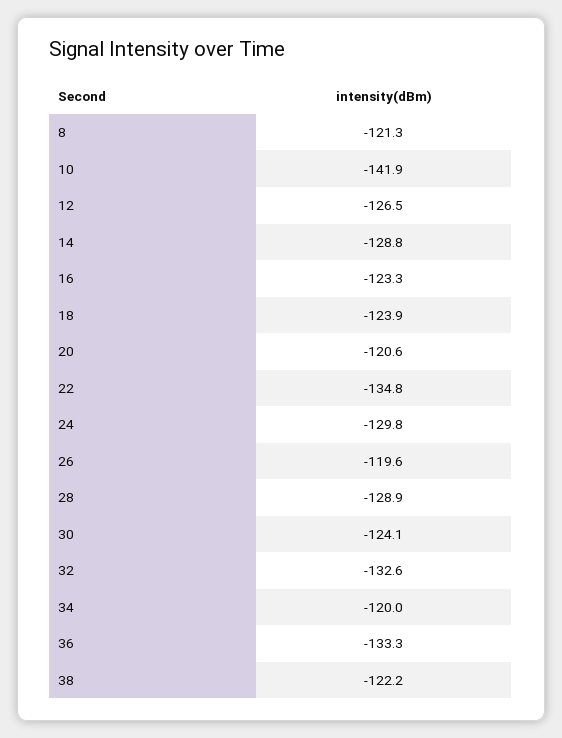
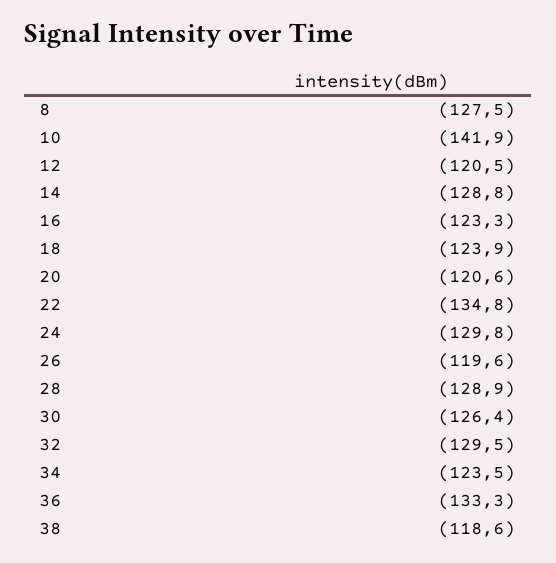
8: -121.3 -> -127.5
12: -126.5 -> -120.5
30: -124.1 -> -126.4
32: -132.6 -> -129.5
34: -120 -> -123.5
38: -122.2 -> -118.6

